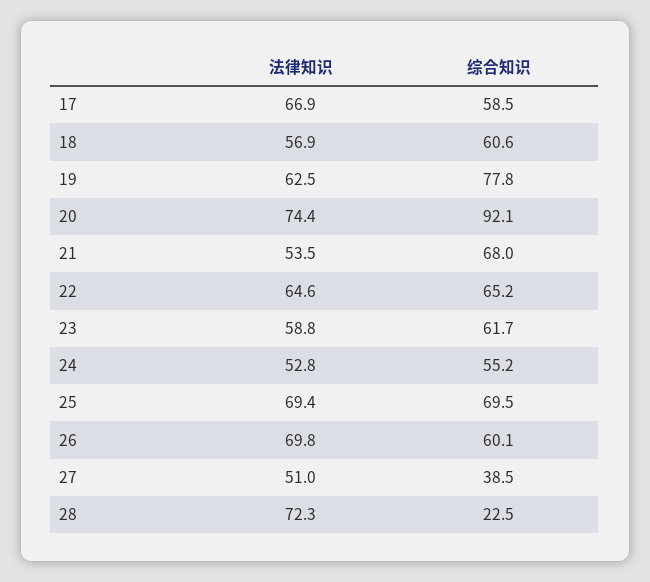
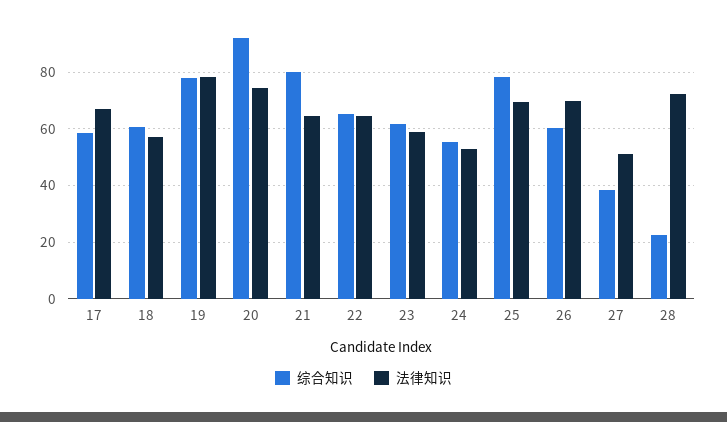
法律知识, 19: 62.5 -> 77.5
法律知识, 21: 53.5 -> 65
综合知识, 21: 68 -> 80
综合知识, 25: 69.5 -> 77.5

